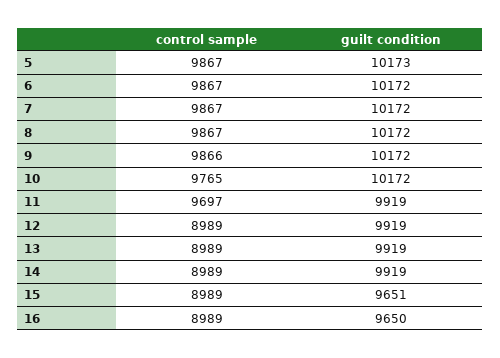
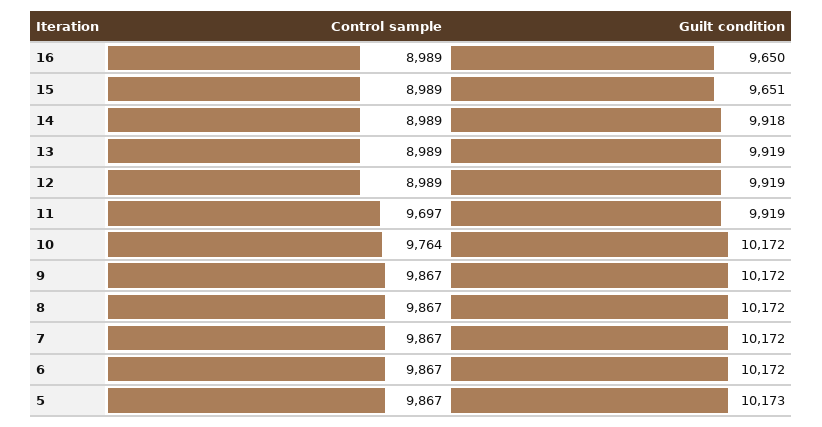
control sample, 9: 9866 -> 9867
control sample, 10: 9765 -> 9764
guilt condition, 14: 9919 -> 9918

